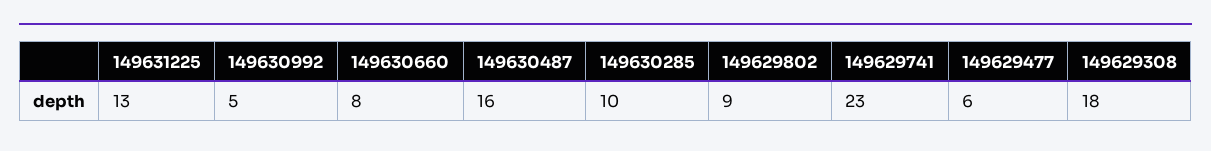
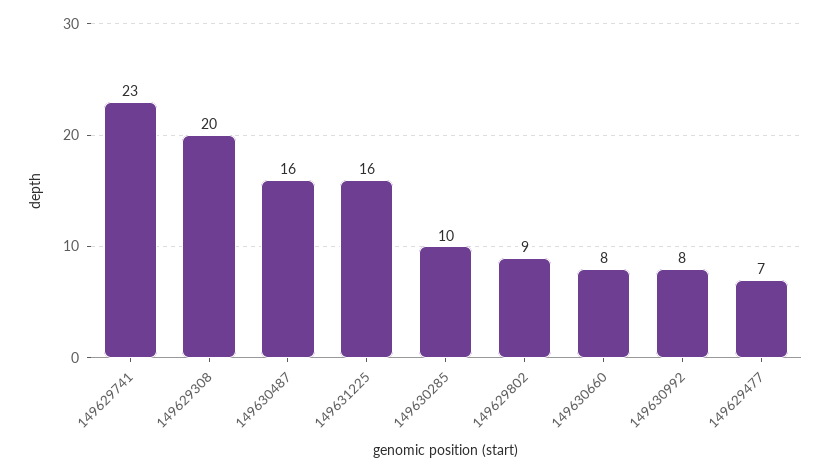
149631225: 13 -> 16
149630992: 5 -> 8
149629477: 6 -> 7
149629308: 18 -> 20

